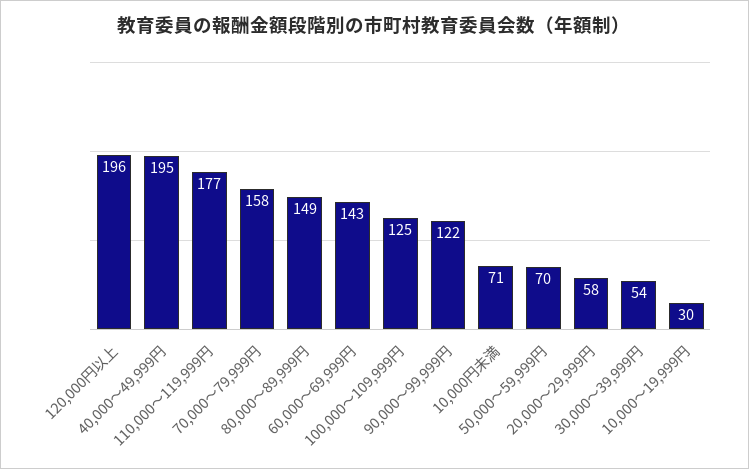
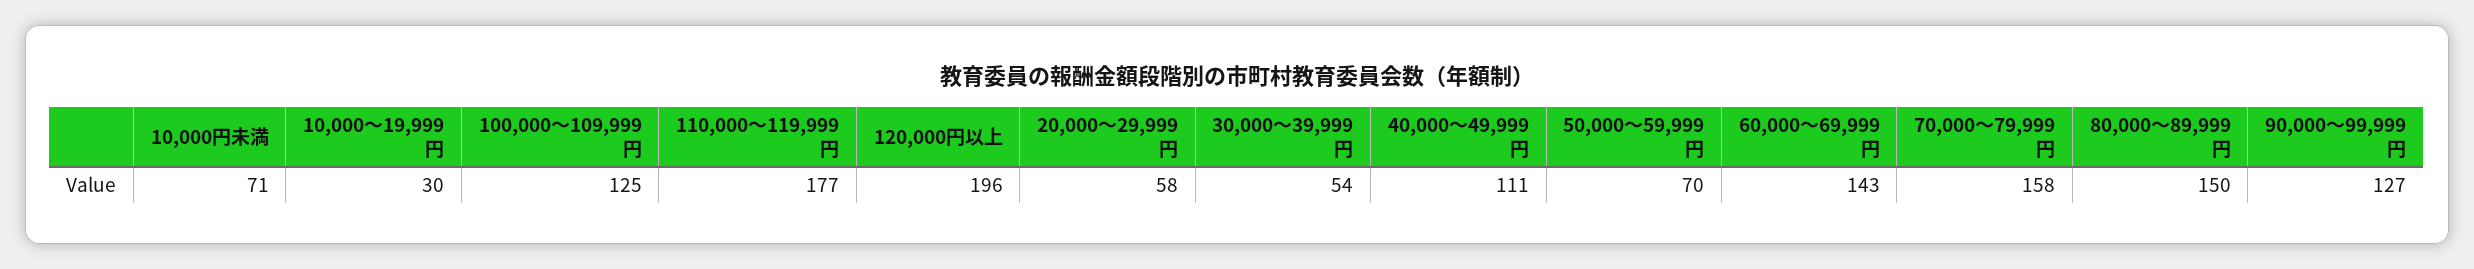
40,000～49,999円: 195 -> 111
80,000～89,999円: 149 -> 150
90,000～99,999円: 122 -> 127

